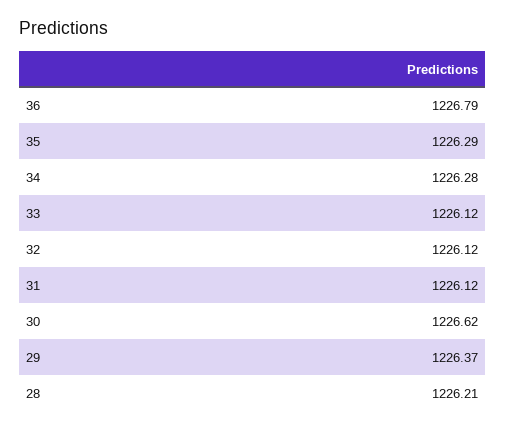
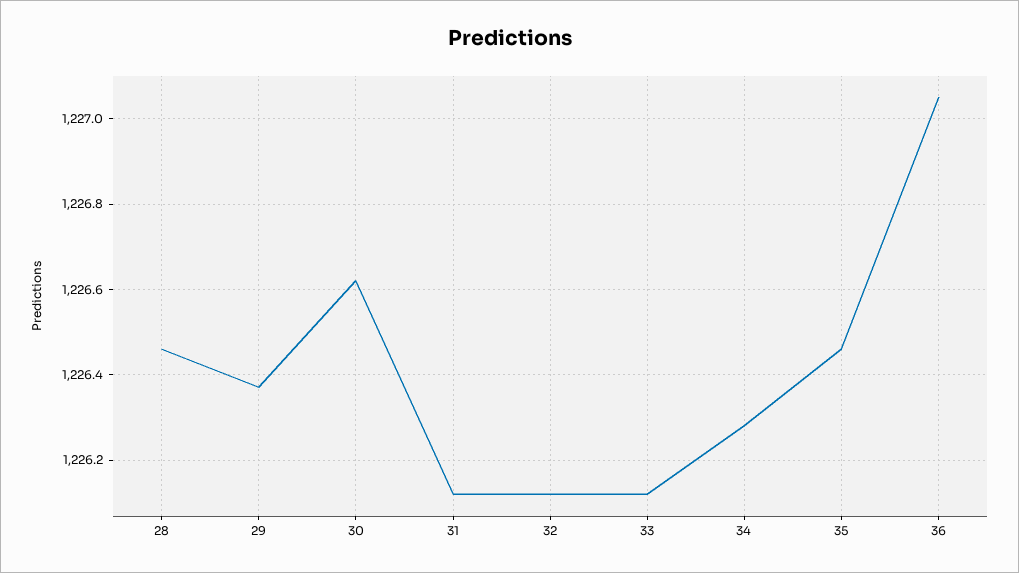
36: 1226.79 -> 1227.05
35: 1226.29 -> 1226.45
28: 1226.21 -> 1226.45

